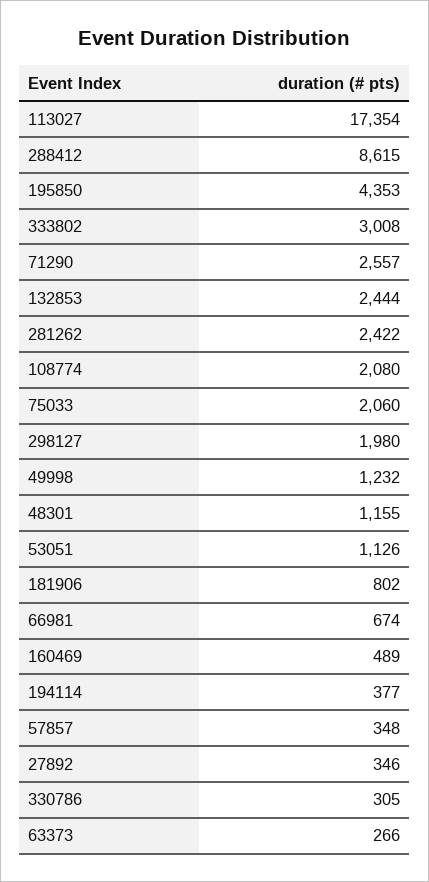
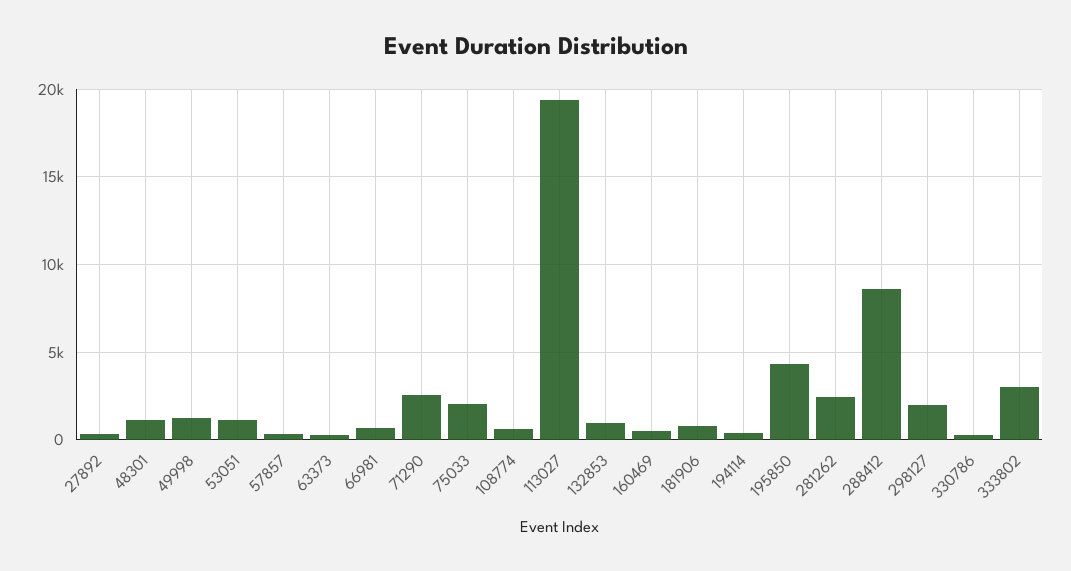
113027: 17354 -> 19500
132853: 2444 -> 1000
108774: 2080 -> 500

